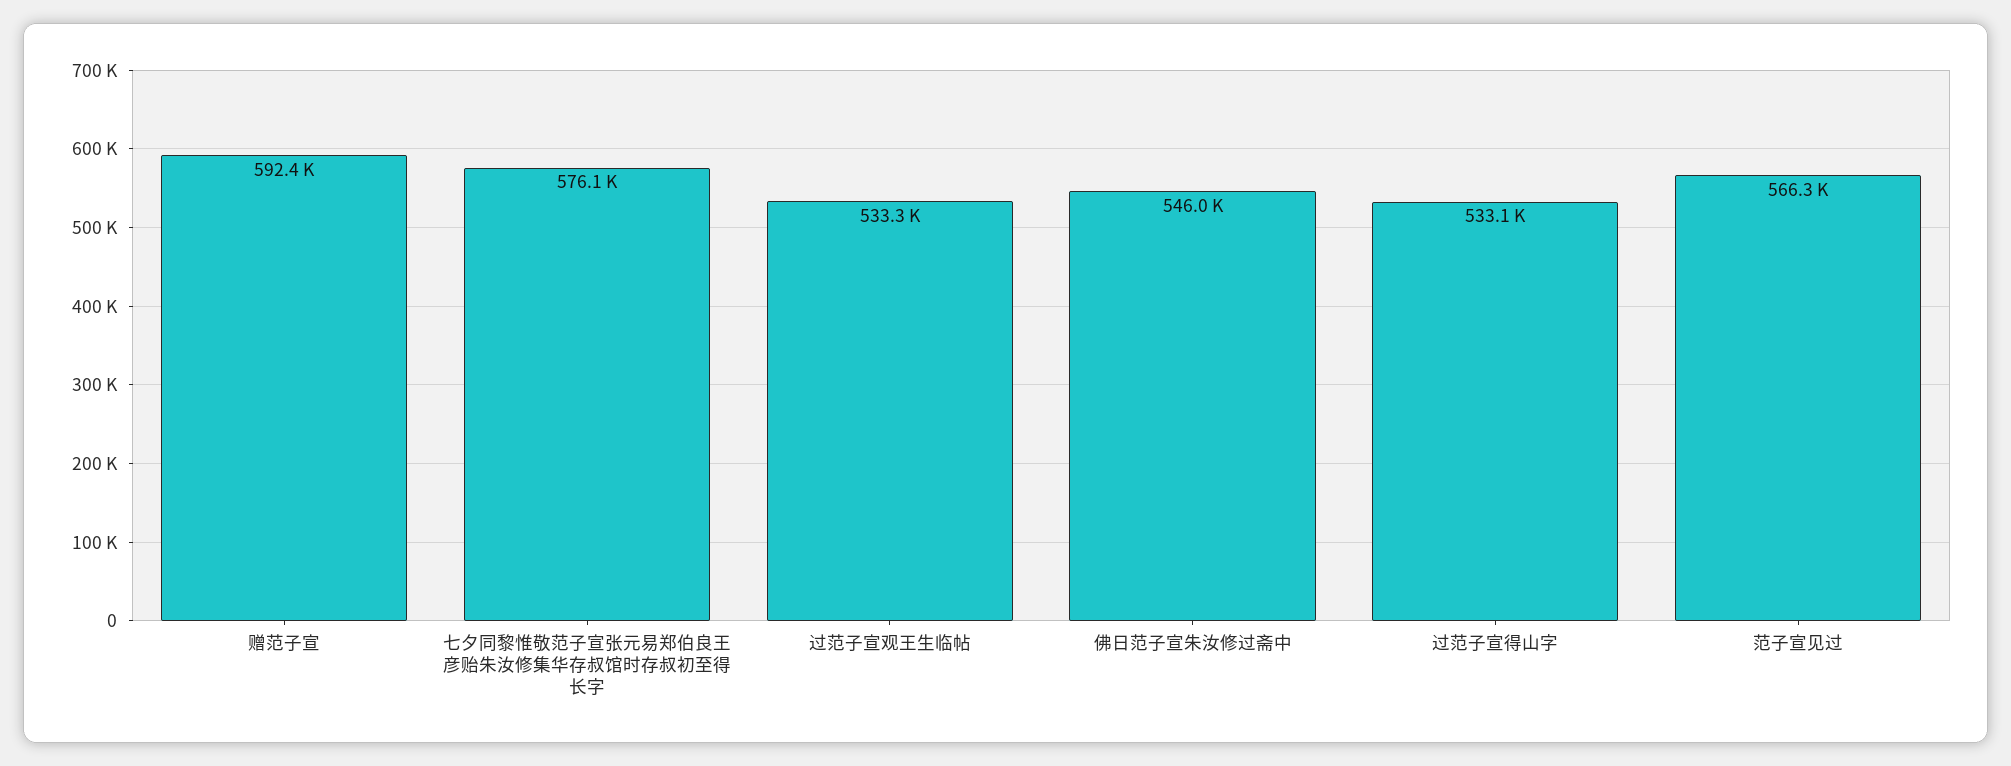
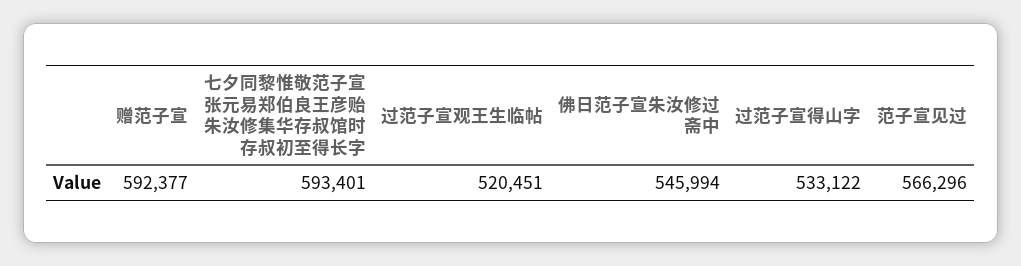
七夕同黎惟敬范子宣张元易郑伯良王彦贻朱汝修集华存叔馆时存叔初至得长字: 576100 -> 593401
过范子宣观王生临帖: 533300 -> 520451

